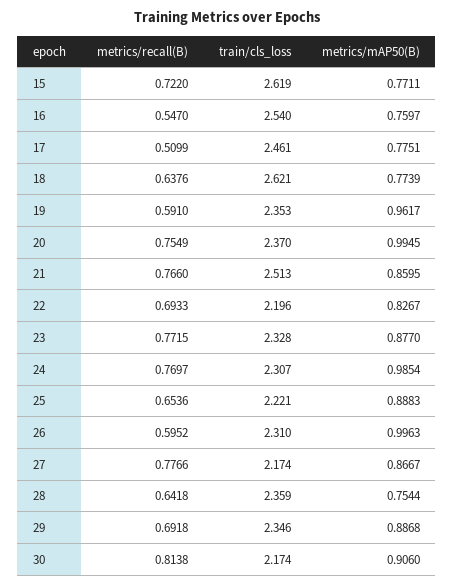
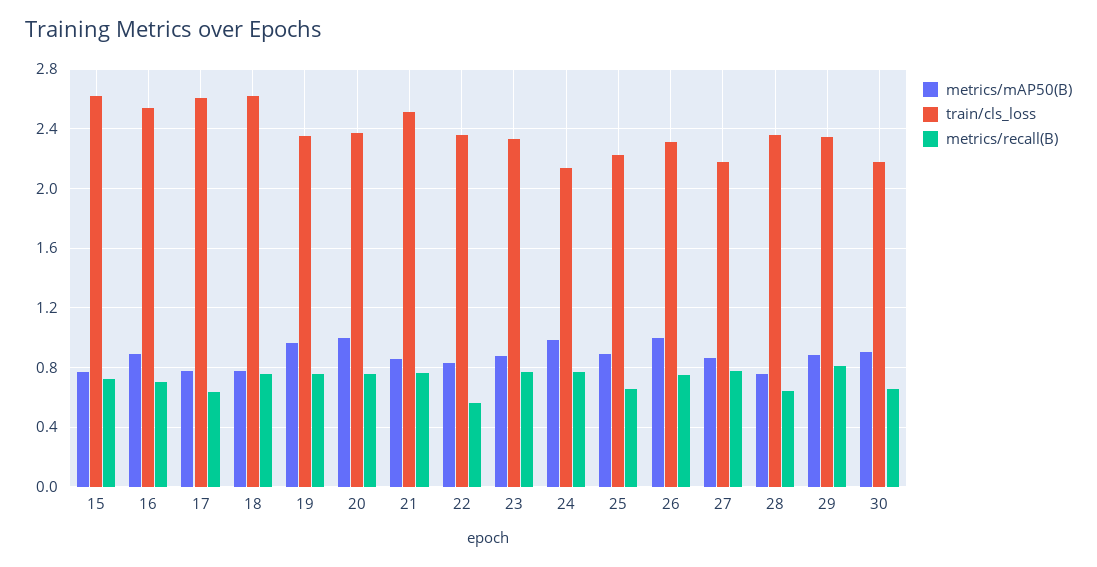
metrics/recall(B), 16: 0.547 -> 0.7
metrics/mAP50(B), 16: 0.7597 -> 0.9
metrics/recall(B), 17: 0.5099 -> 0.65
train/cls_loss, 17: 2.461 -> 2.6
metrics/recall(B), 18: 0.6376 -> 0.75
metrics/recall(B), 19: 0.591 -> 0.75
metrics/recall(B), 22: 0.6933 -> 0.55
train/cls_loss, 22: 2.196 -> 2.35
train/cls_loss, 24: 2.307 -> 2.15
metrics/recall(B), 26: 0.5952 -> 0.75
metrics/recall(B), 29: 0.6918 -> 0.8
metrics/recall(B), 30: 0.8138 -> 0.65

